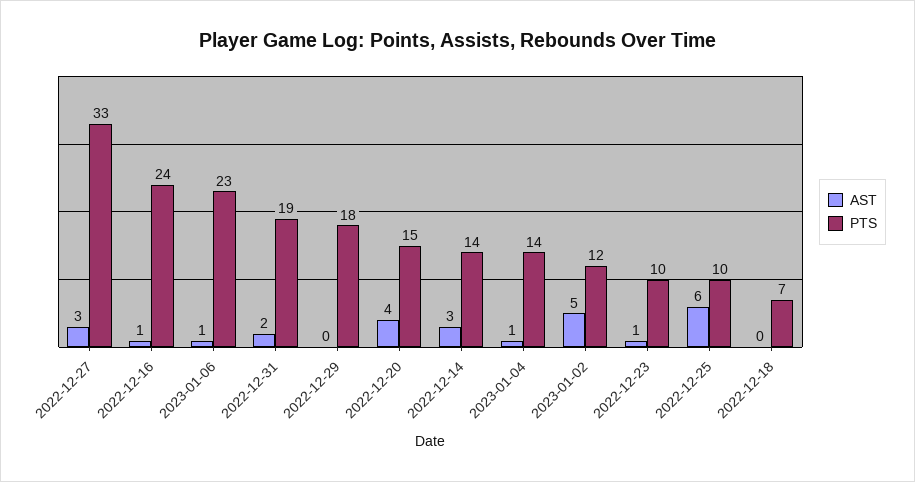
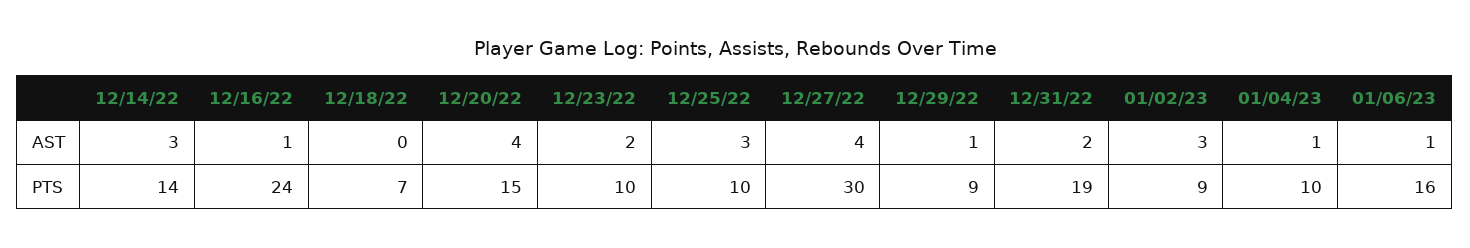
AST, 2022-12-27: 3 -> 4
PTS, 2022-12-27: 33 -> 30
PTS, 2023-01-06: 23 -> 16
AST, 2022-12-29: 0 -> 1
PTS, 2022-12-29: 18 -> 9
PTS, 2023-01-04: 14 -> 10
AST, 2023-01-02: 5 -> 3
PTS, 2023-01-02: 12 -> 9
AST, 2022-12-23: 1 -> 2
AST, 2022-12-25: 6 -> 3

